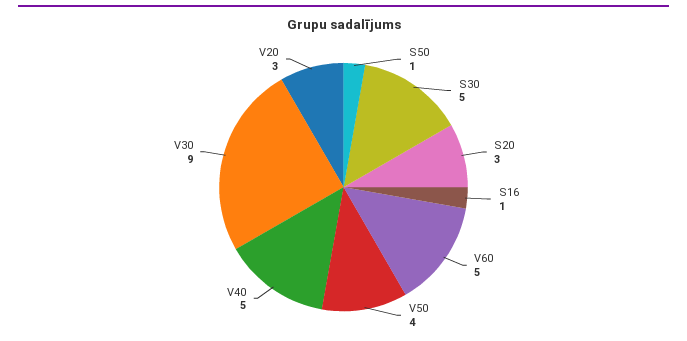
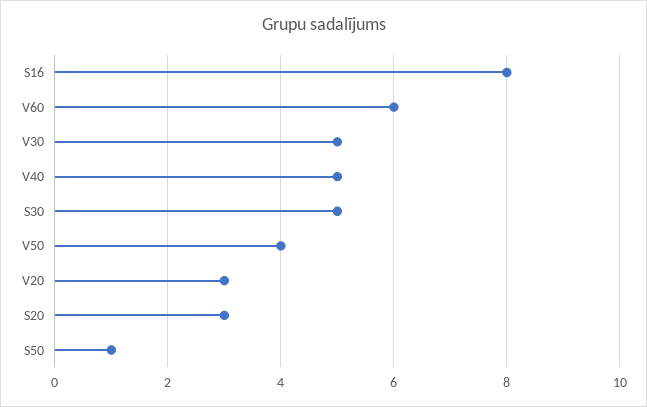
S16: 1 -> 8
V60: 5 -> 6
V30: 9 -> 5

